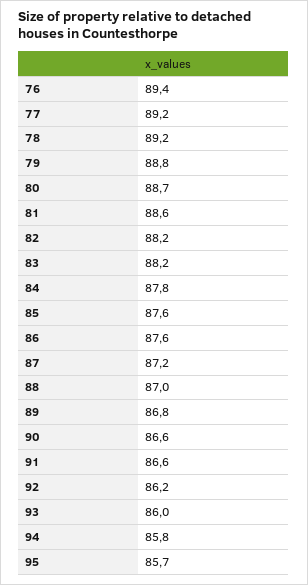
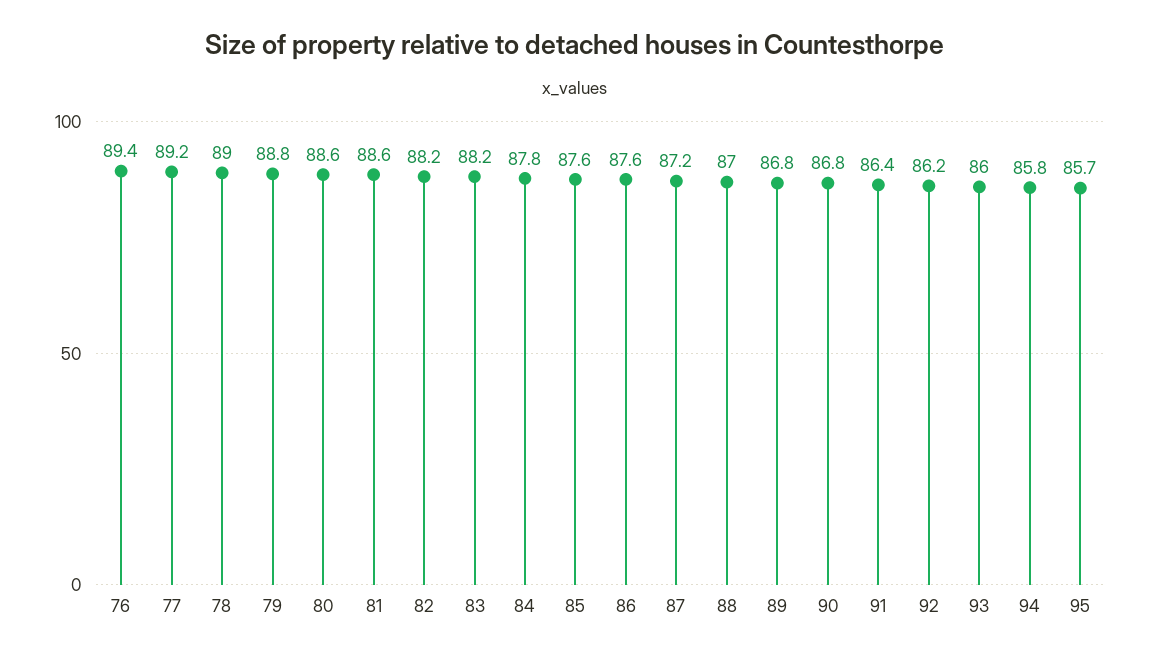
78: 89.2 -> 89
80: 88.7 -> 88.6
90: 86.6 -> 86.8
91: 86.6 -> 86.4

